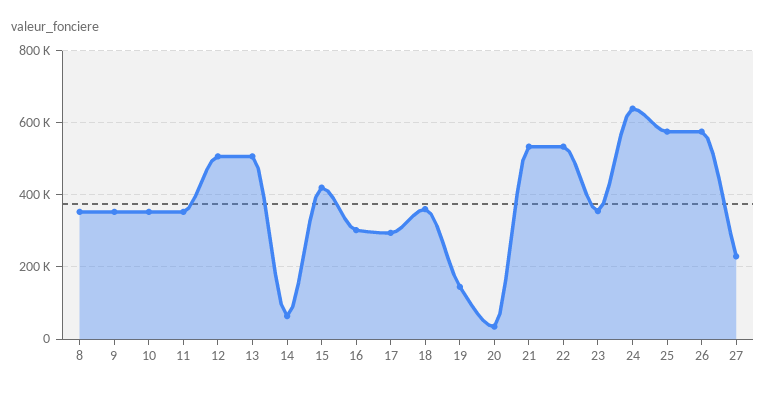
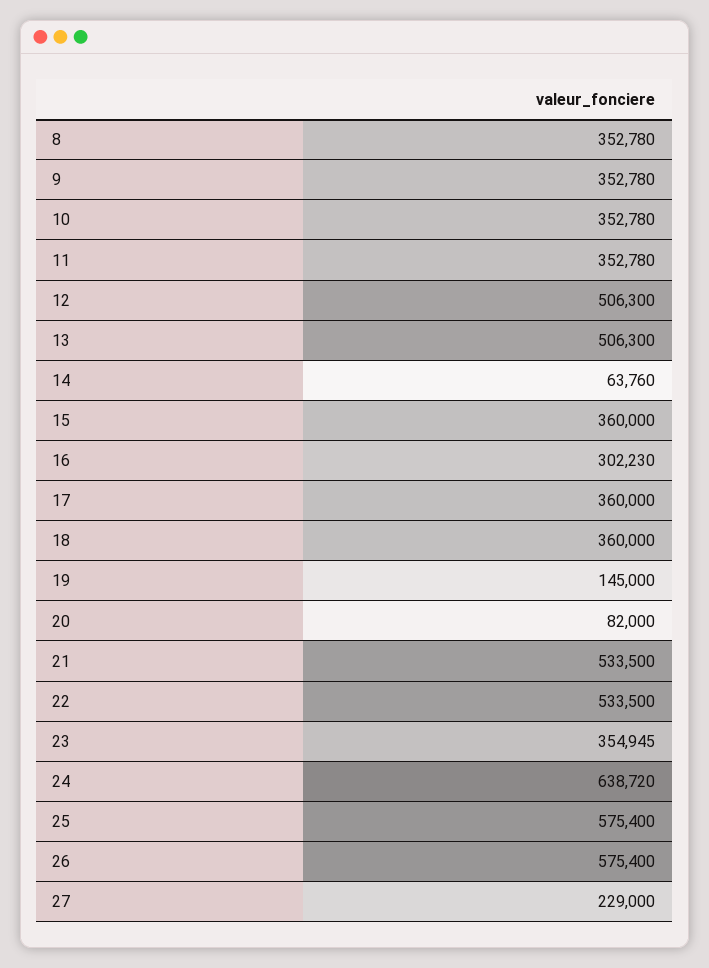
15: 420000 -> 360000
17: 300000 -> 360000
20: 40000 -> 82000

